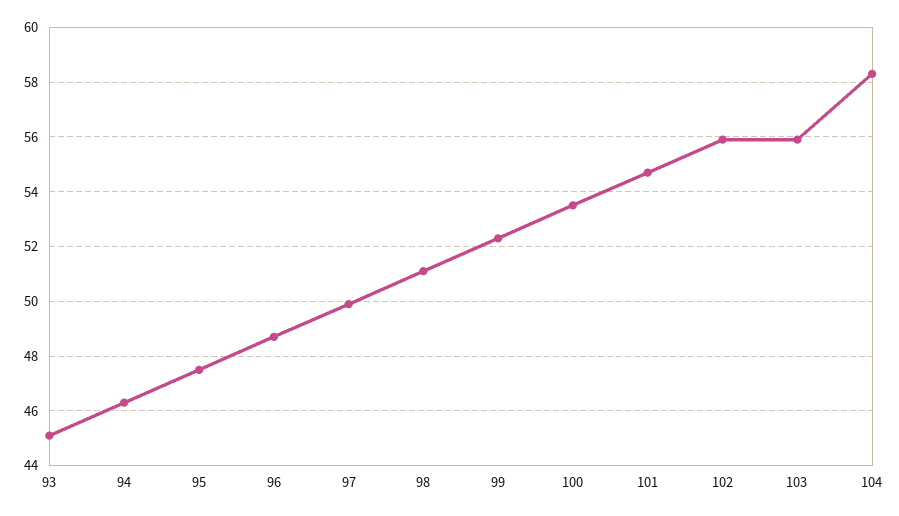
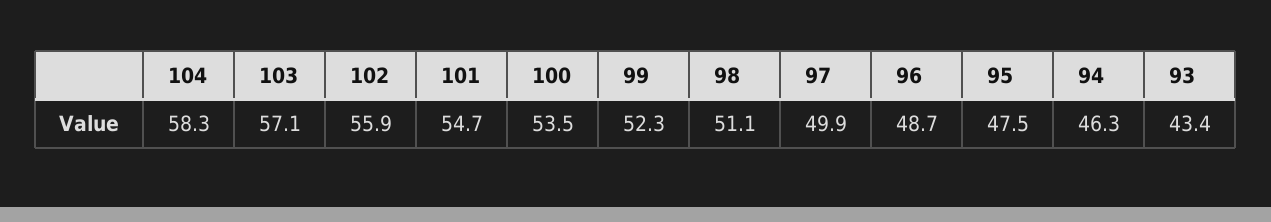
93: 45 -> 43.4
103: 56 -> 57.1

